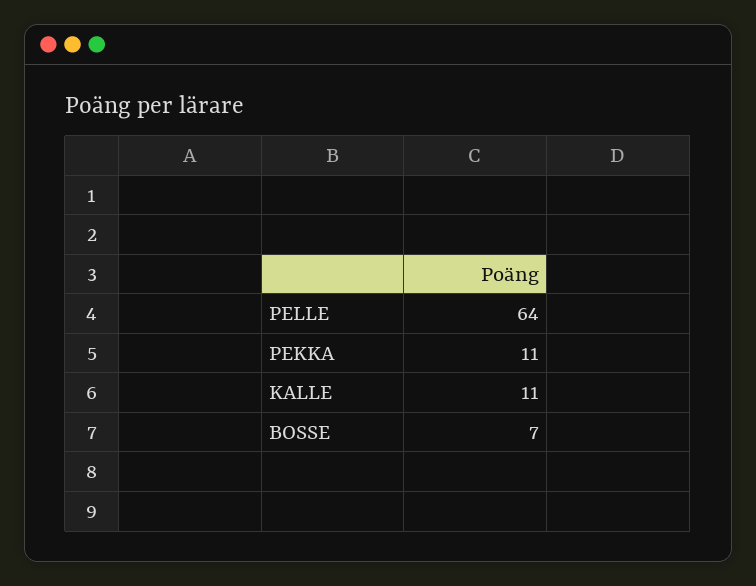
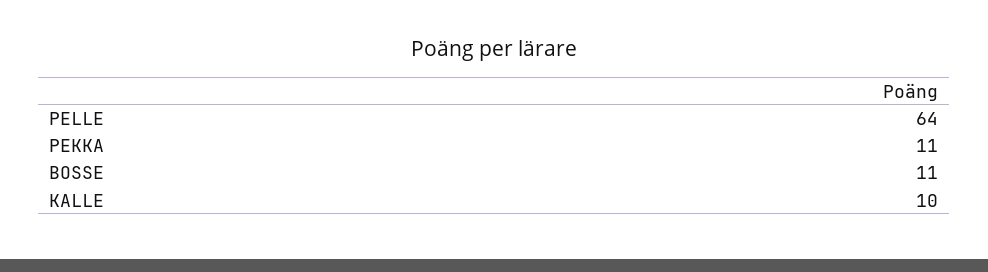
KALLE: 11 -> 10
BOSSE: 7 -> 11

